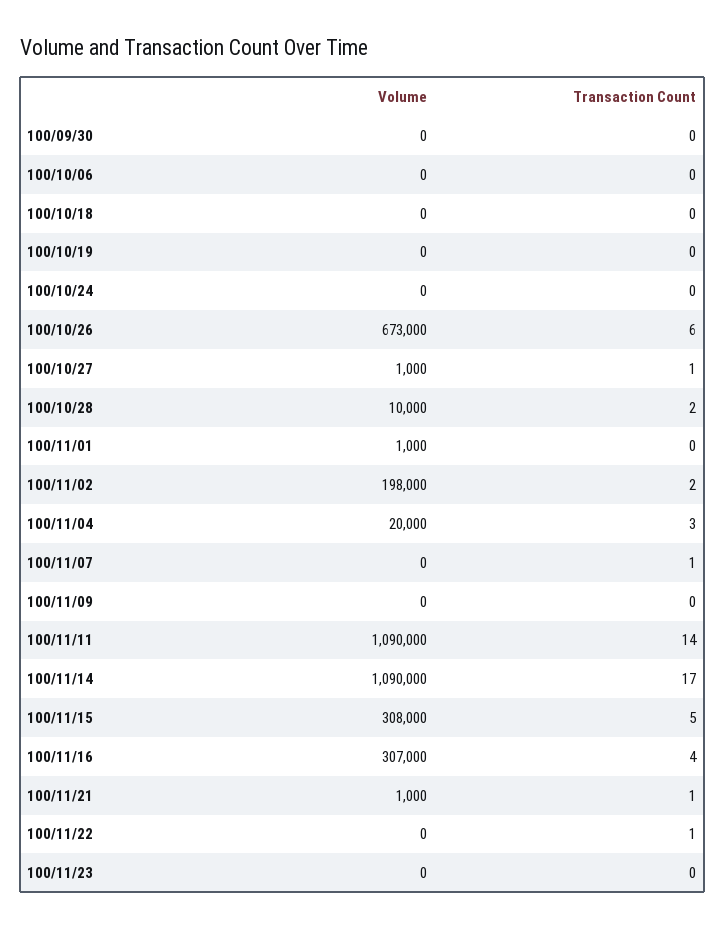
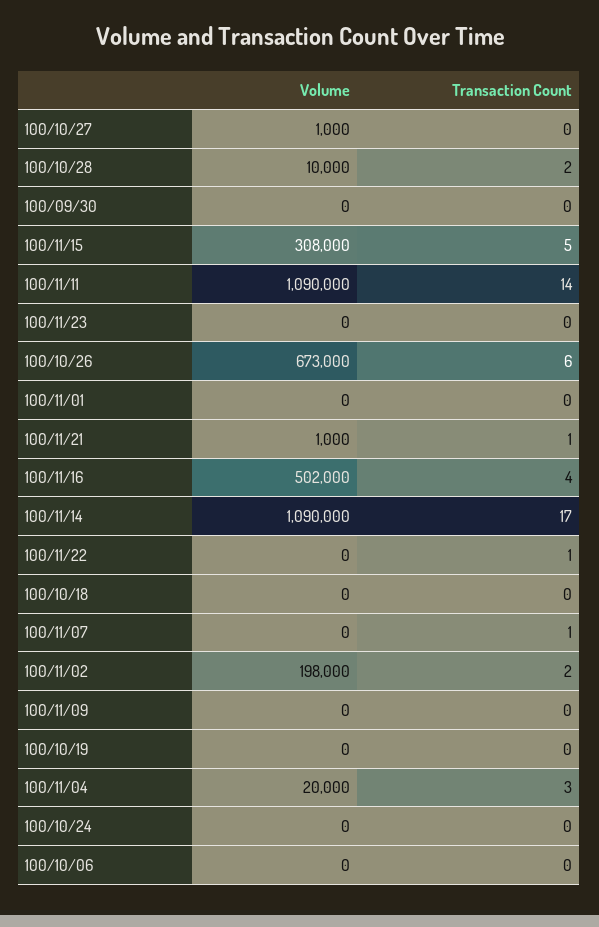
Transaction Count, 100/10/27: 1 -> 0
Volume, 100/11/01: 1000 -> 0
Volume, 100/11/16: 307000 -> 502000

